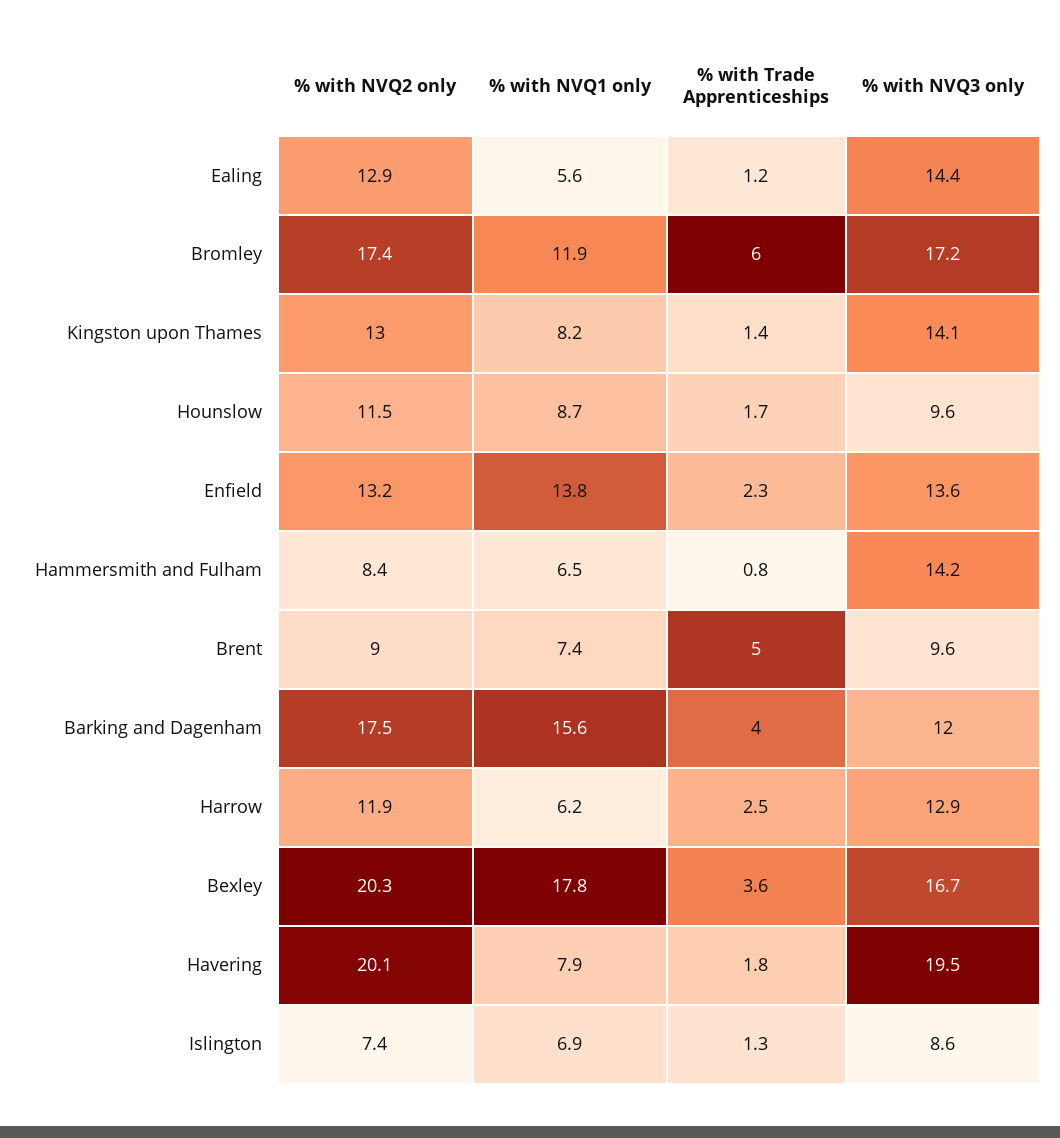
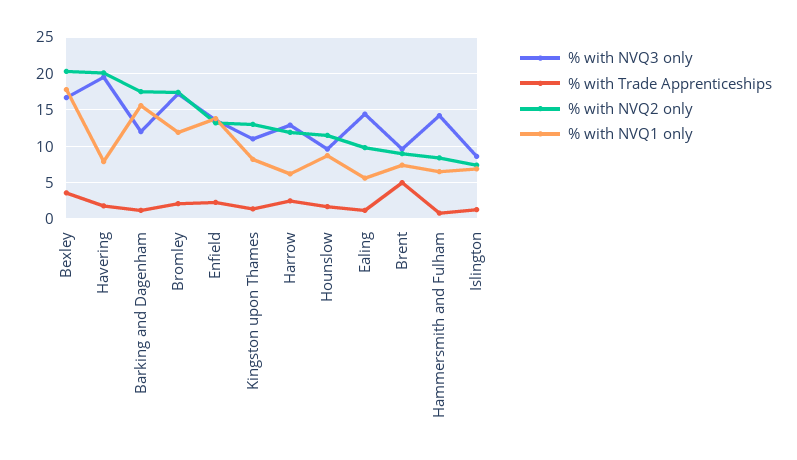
% with NVQ2 only, Ealing: 12.9 -> 10
% with Trade Apprenticeships, Bromley: 6 -> 2
% with NVQ3 only, Kingston upon Thames: 14.1 -> 11
% with Trade Apprenticeships, Barking and Dagenham: 4 -> 1

